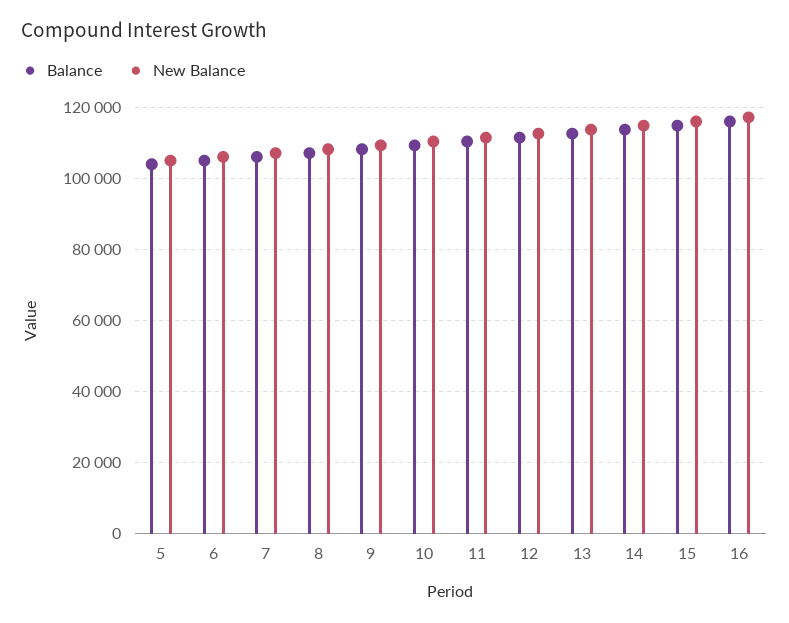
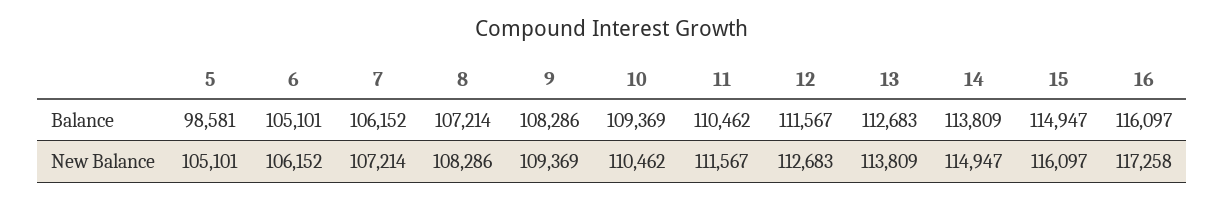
Balance, 5: 104000 -> 98581

